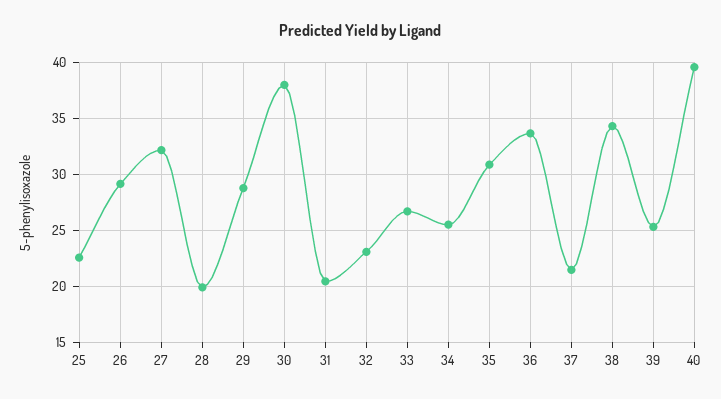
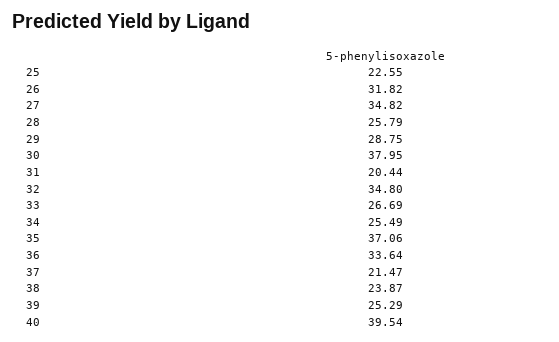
26: 29 -> 31.82
27: 32 -> 34.82
28: 20 -> 25.79
32: 23 -> 34.8
35: 31 -> 37.06
38: 34 -> 23.87

